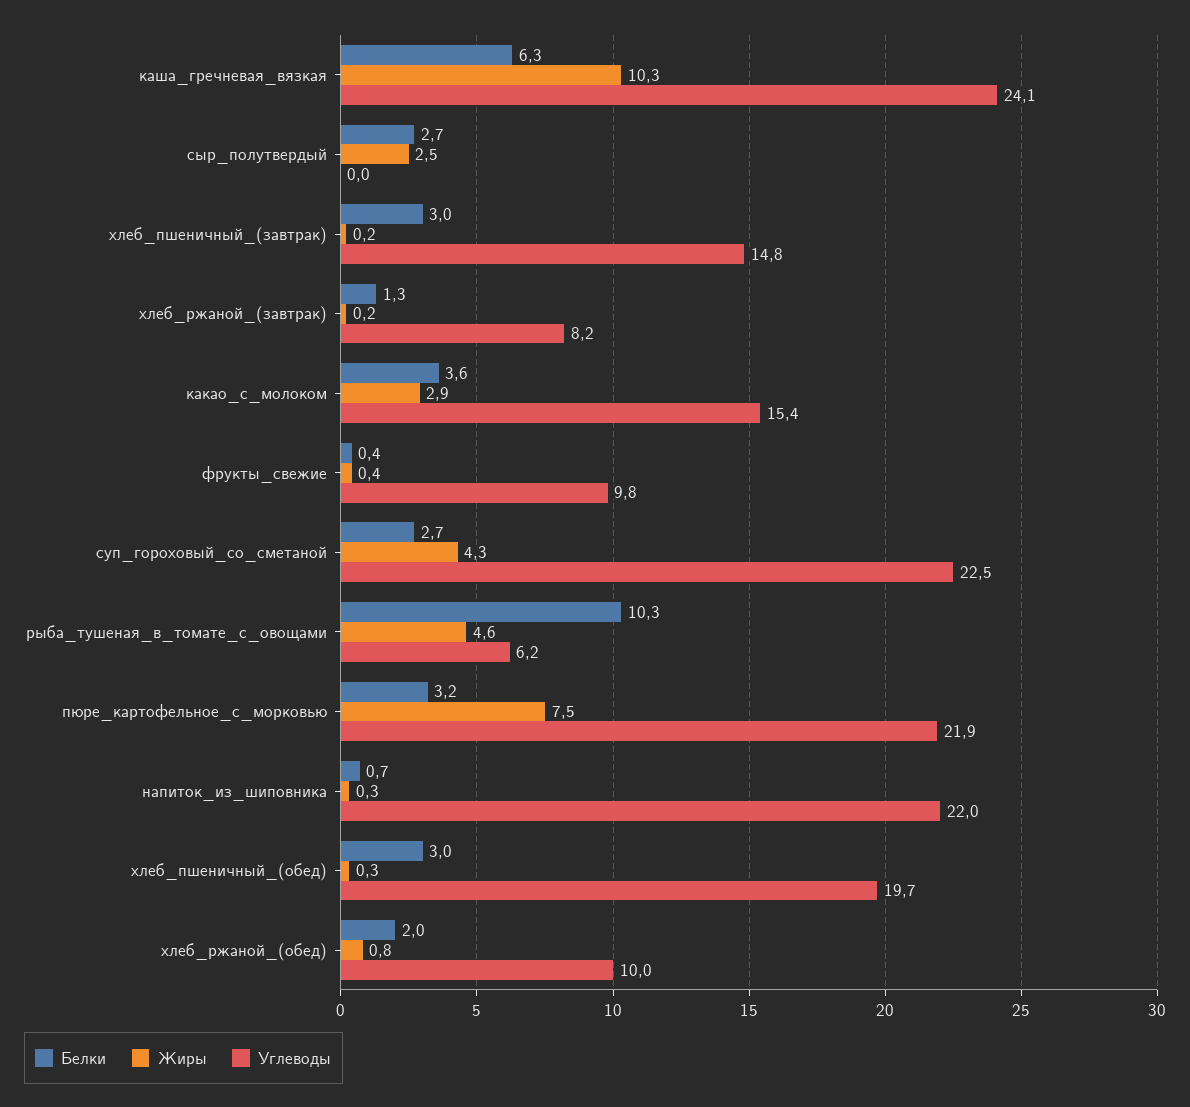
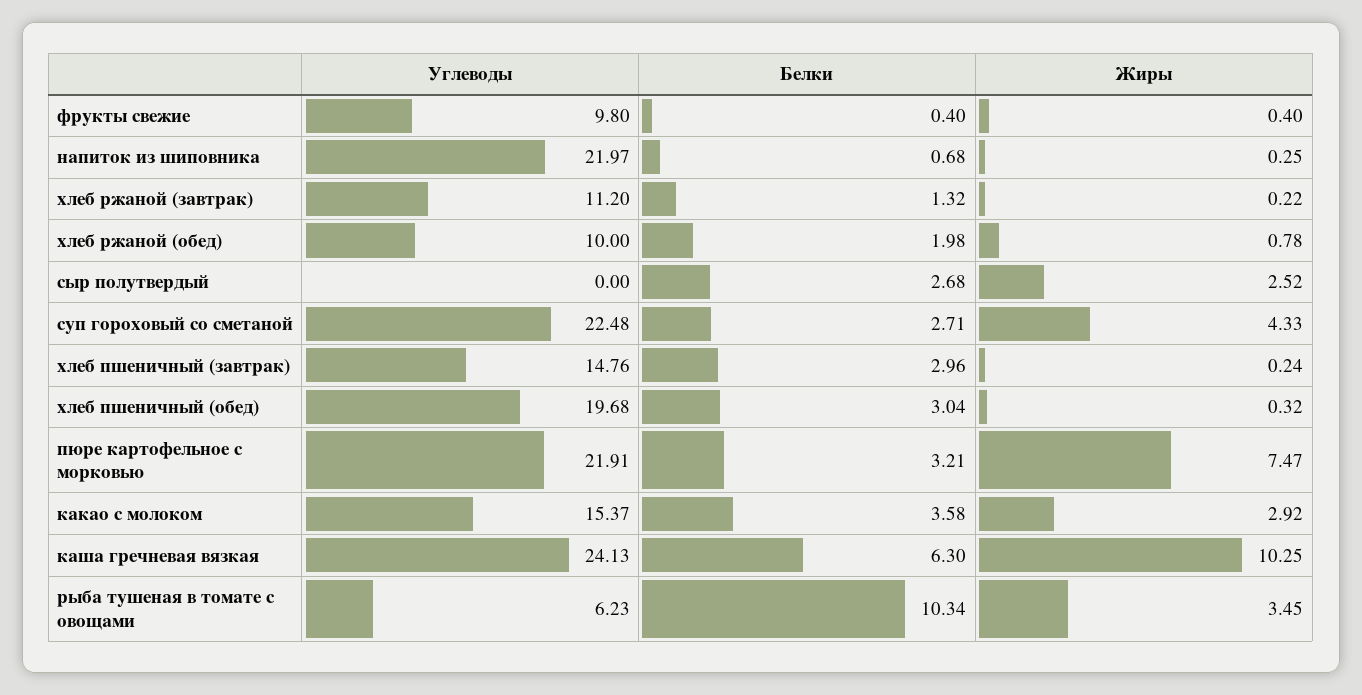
Углеводы, хлеб_ржаной_(завтрак): 8.2 -> 11.2
Жиры, рыба_тушеная_в_томате_с_овощами: 4.6 -> 3.45

